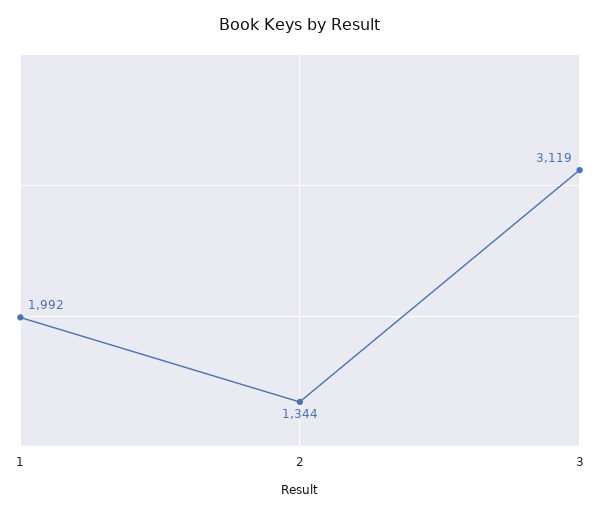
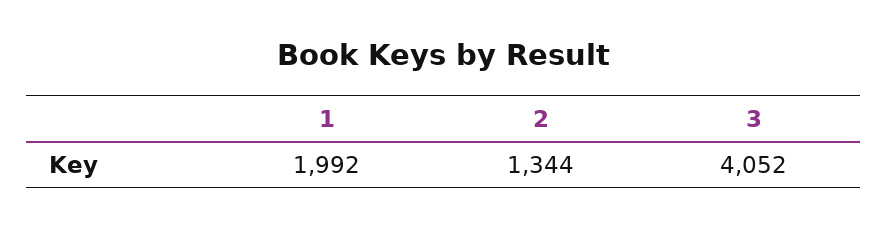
3: 3119 -> 4052

